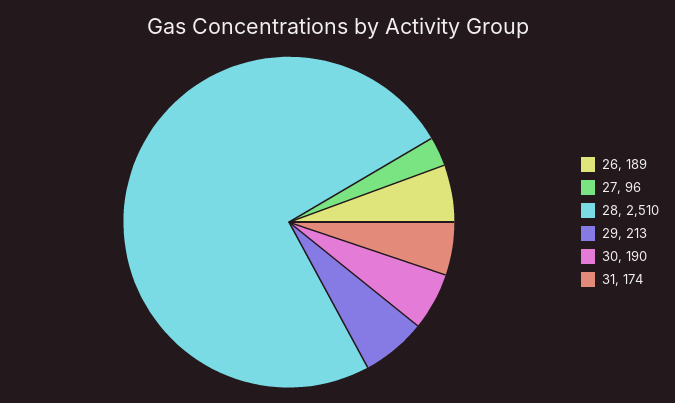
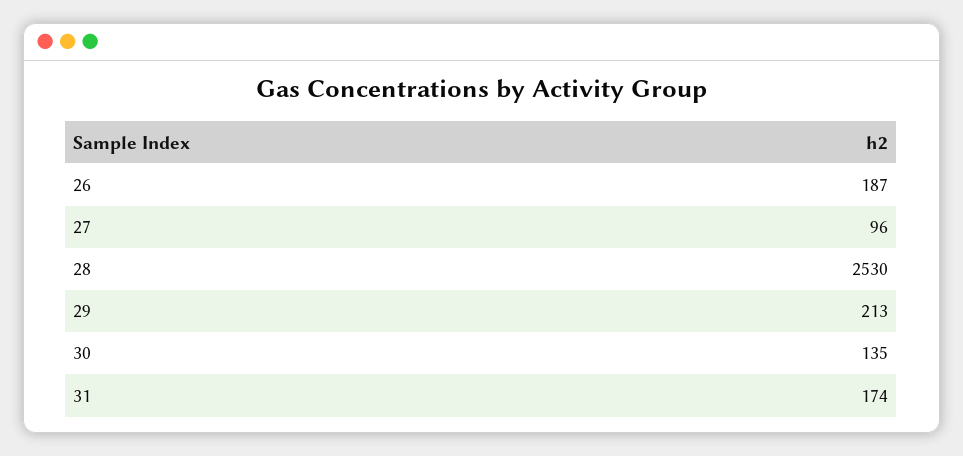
26: 189 -> 187
28: 2510 -> 2530
30: 190 -> 135

